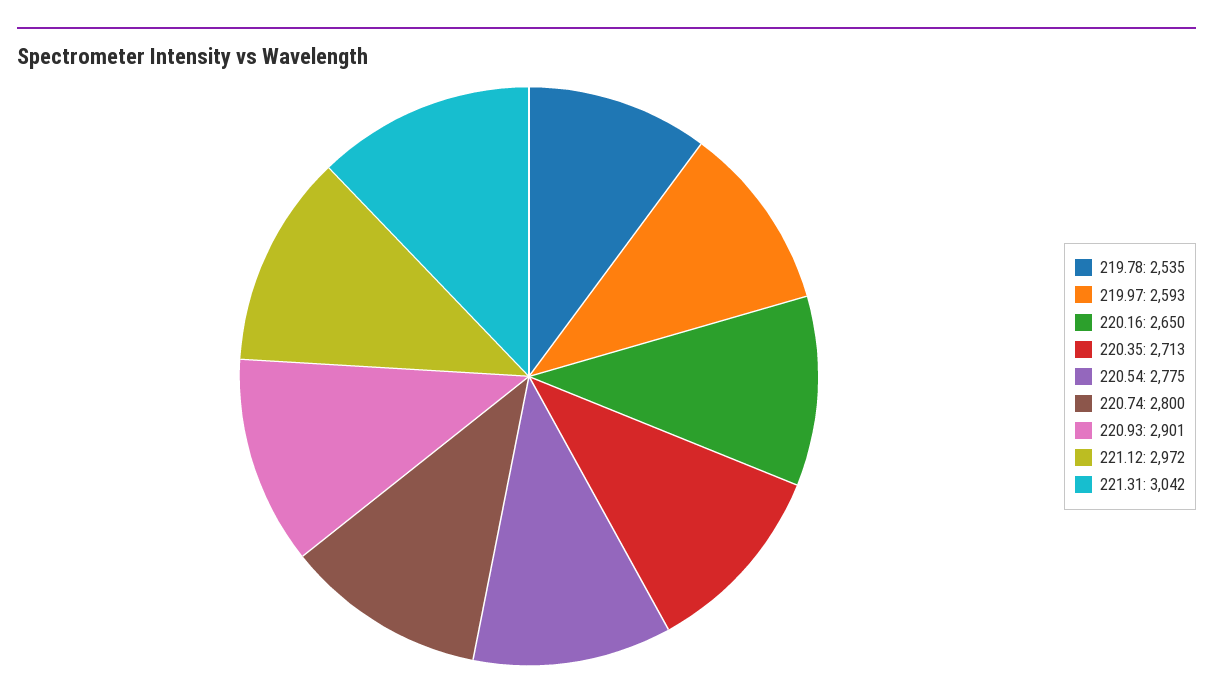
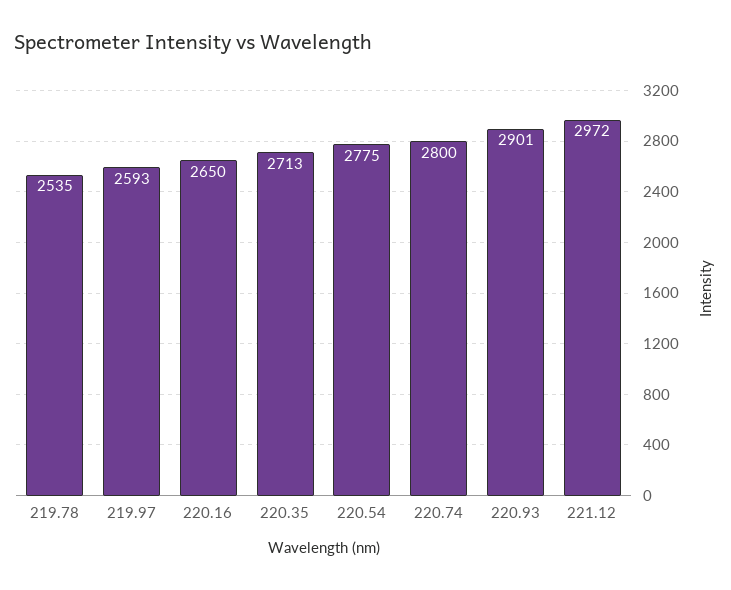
221.31: 3042 -> none

